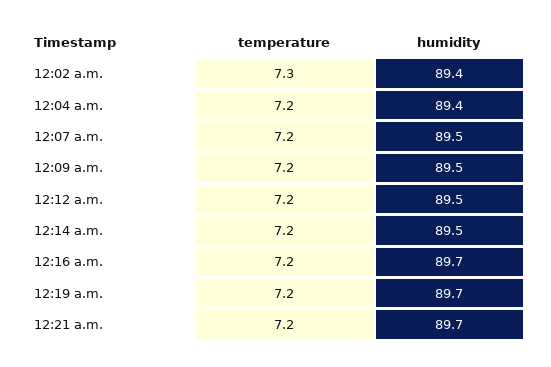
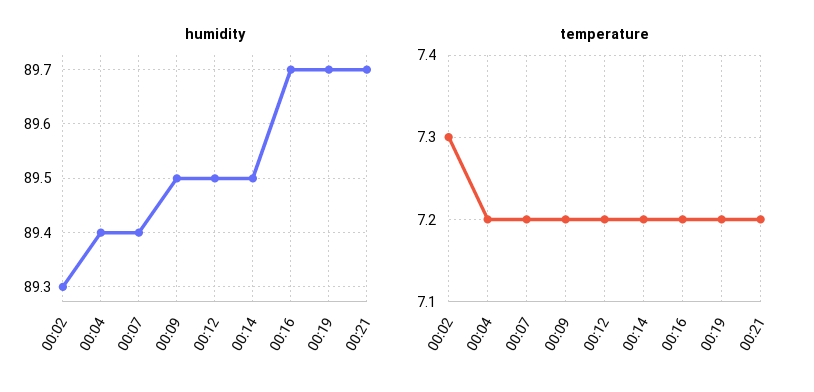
humidity, 12:02 a.m.: 89.4 -> 89.3
humidity, 12:07 a.m.: 89.5 -> 89.4

